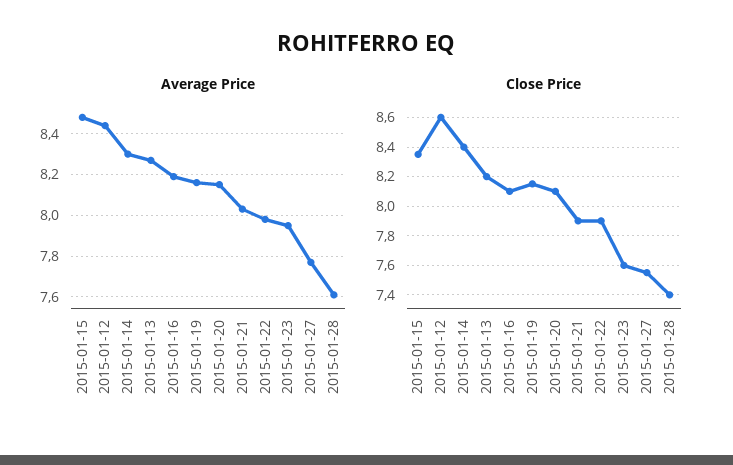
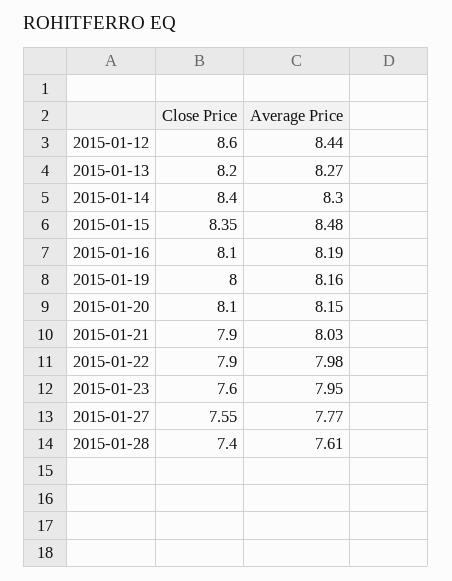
Close Price, 2015-01-19: 8.15 -> 8

